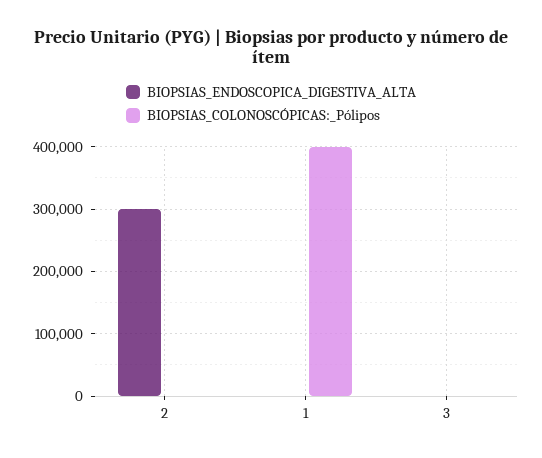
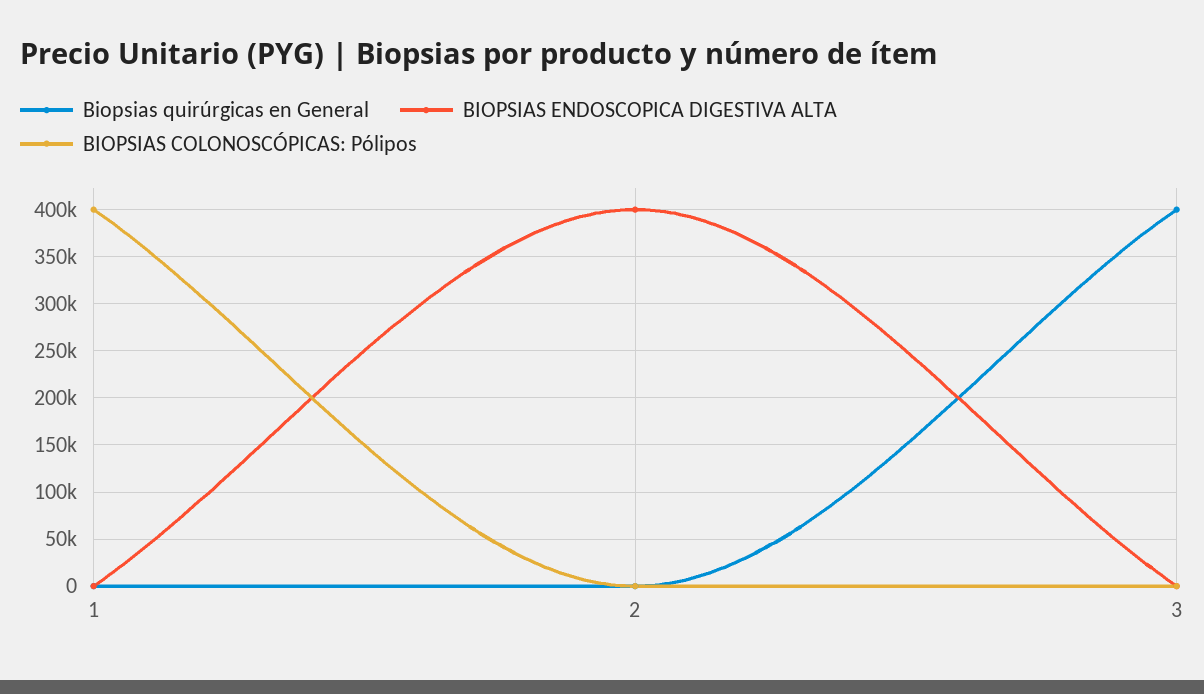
BIOPSIAS_ENDOSCOPICA_DIGESTIVA_ALTA, 2: 300000 -> 400000
Biopsias quirúrgicas en General, 1: none -> 0
Biopsias quirúrgicas en General, 2: none -> 0
Biopsias quirúrgicas en General, 3: none -> 400000

